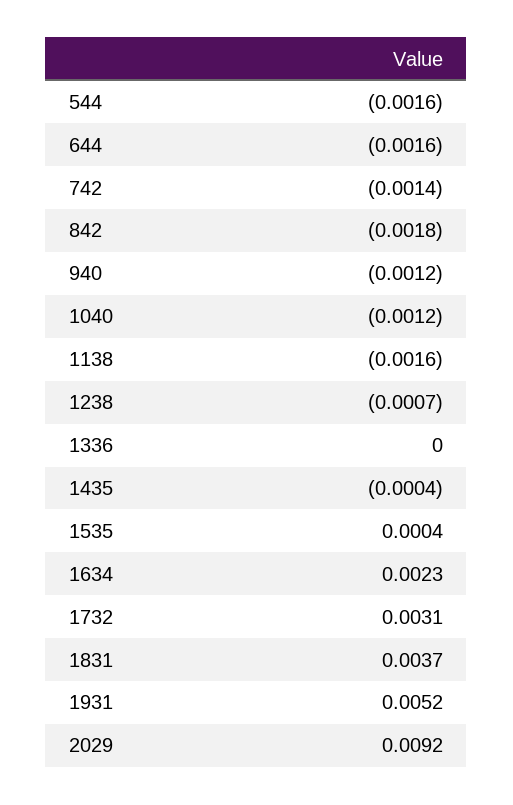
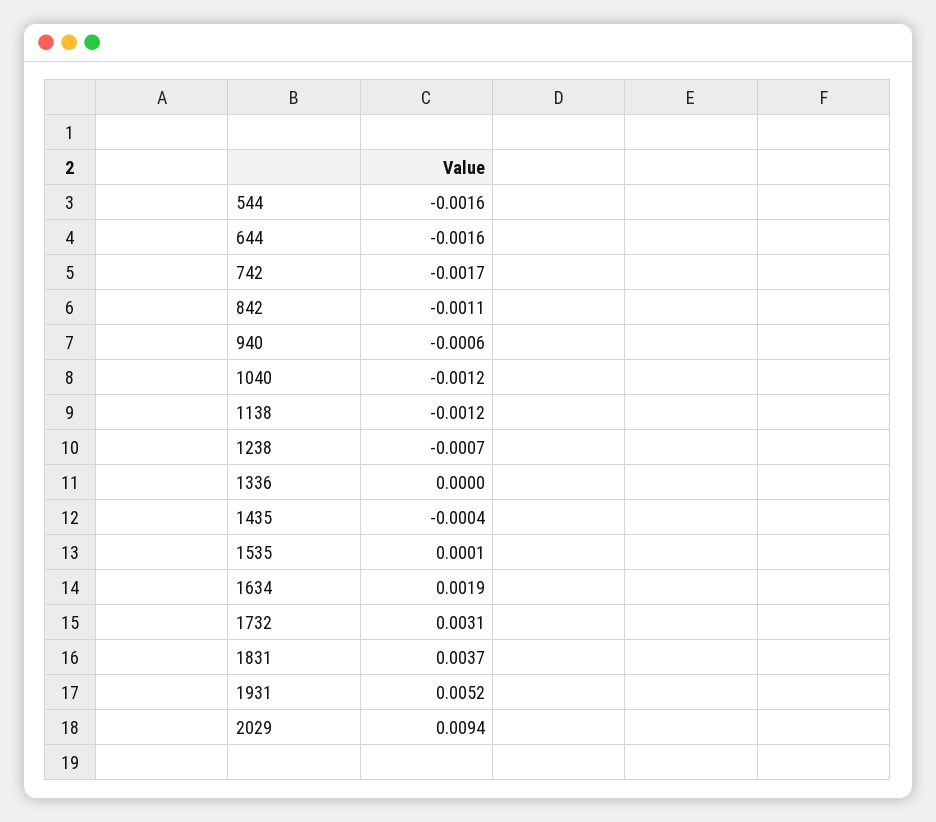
742: -0.0014 -> -0.0017
842: -0.0018 -> -0.0011
940: -0.0012 -> -0.0006
1138: -0.0016 -> -0.0012
1535: 0.0004 -> 0.0001
1634: 0.0023 -> 0.0019
2029: 0.0092 -> 0.0094

